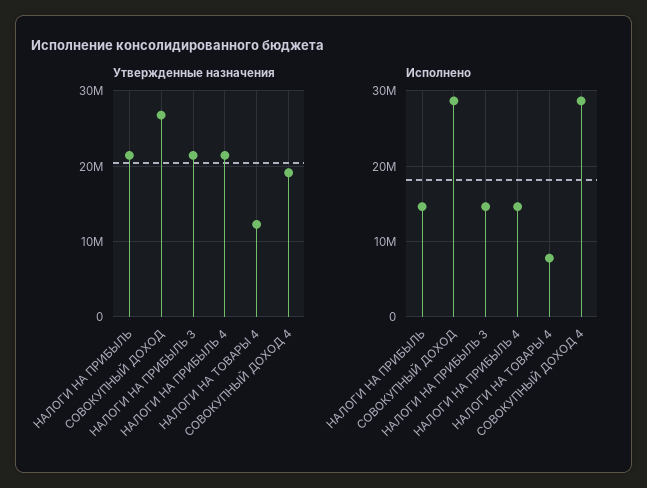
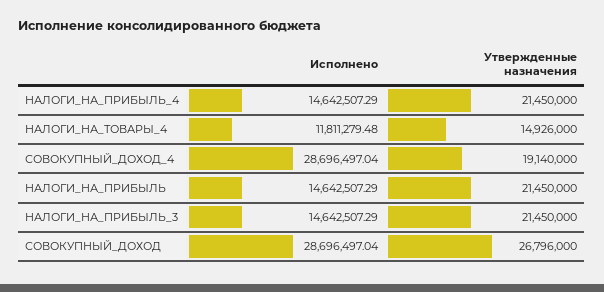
Утвержденные назначения, НАЛОГИ НА ТОВАРЫ 4: 12000000 -> 14926000
Исполнено, НАЛОГИ НА ТОВАРЫ 4: 8000000 -> 11811279.48

